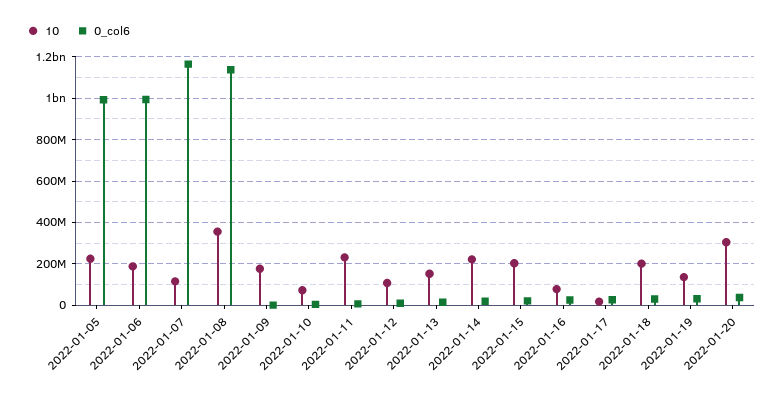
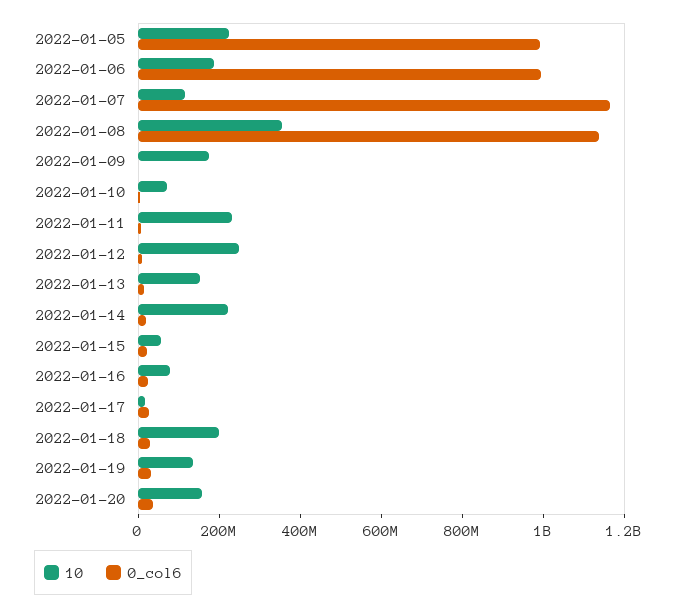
10, 2022-01-12: 100000000 -> 250000000
10, 2022-01-15: 200000000 -> 50000000
10, 2022-01-20: 300000000 -> 150000000

